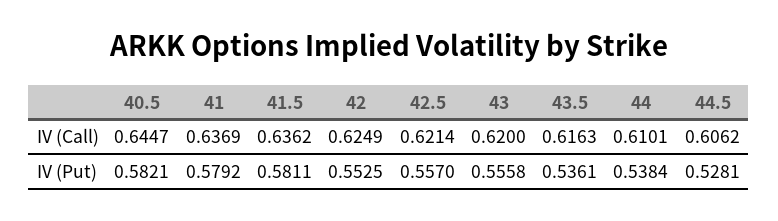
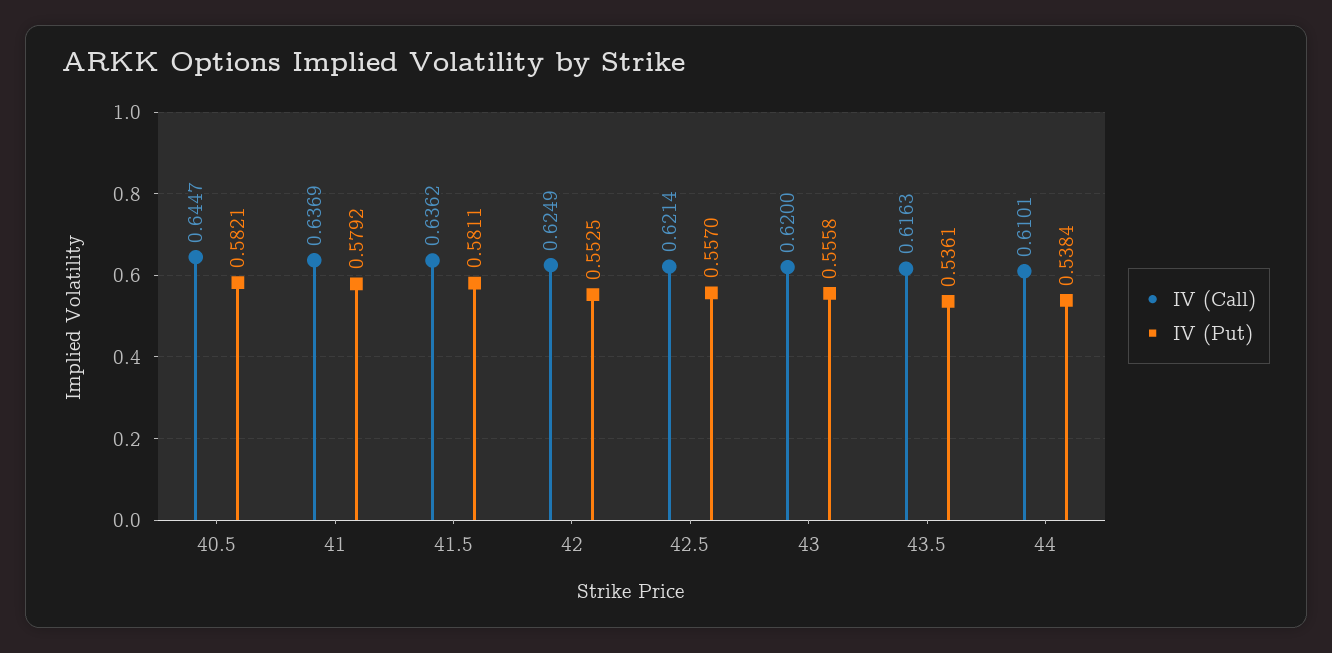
IV (Call), 44.5: 0.6062 -> none
IV (Put), 44.5: 0.5281 -> none

